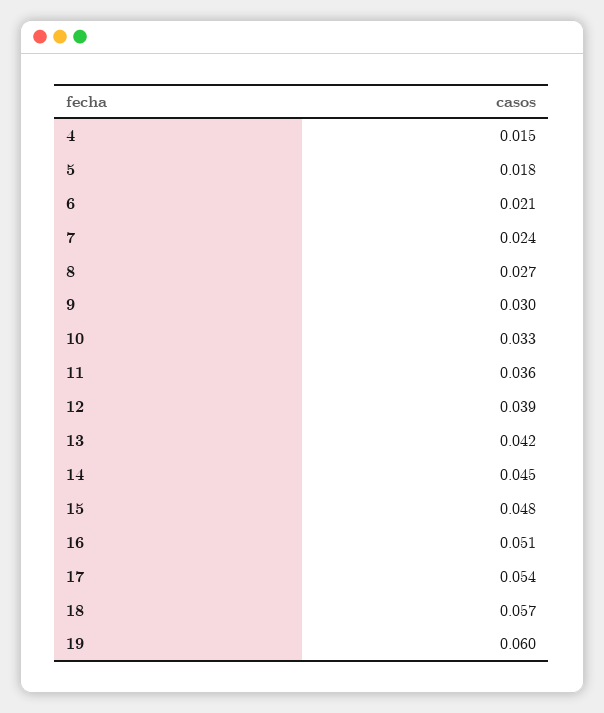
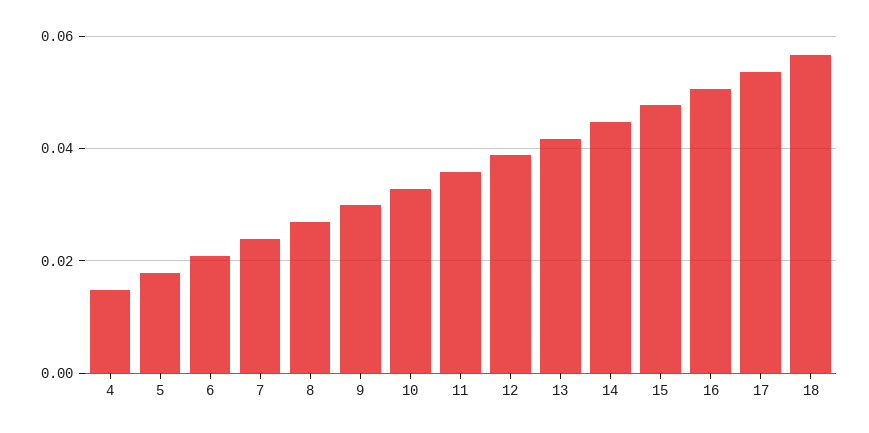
19: 0.06 -> none

